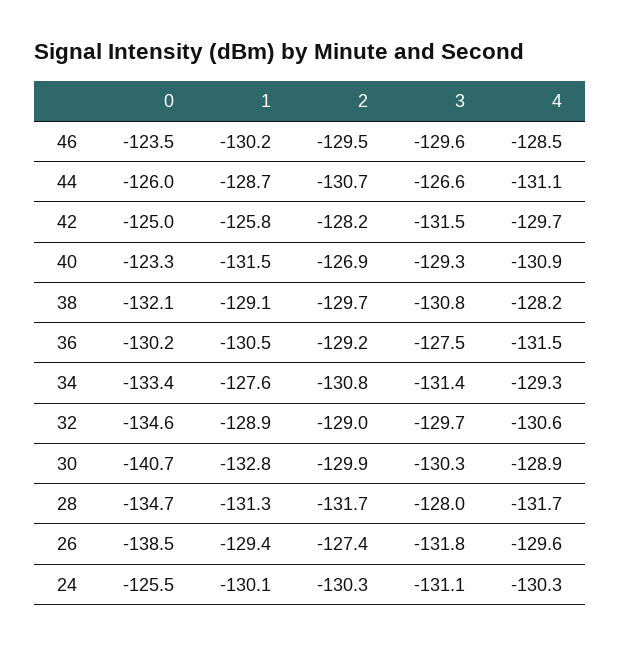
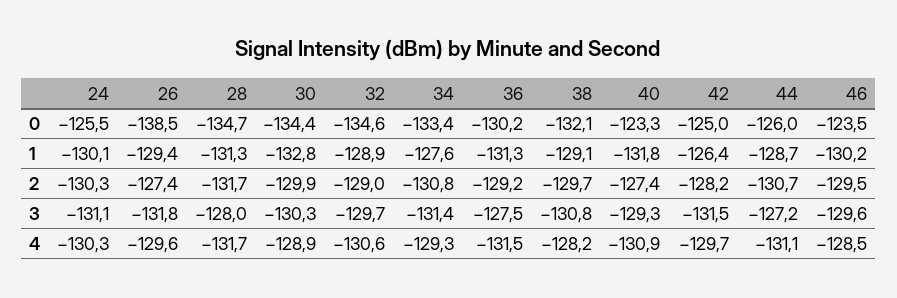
3, 44: -126.6 -> -127.2
1, 42: -125.8 -> -126.4
1, 40: -131.5 -> -131.8
2, 40: -126.9 -> -127.4
1, 36: -130.5 -> -131.3
0, 30: -140.7 -> -134.4

